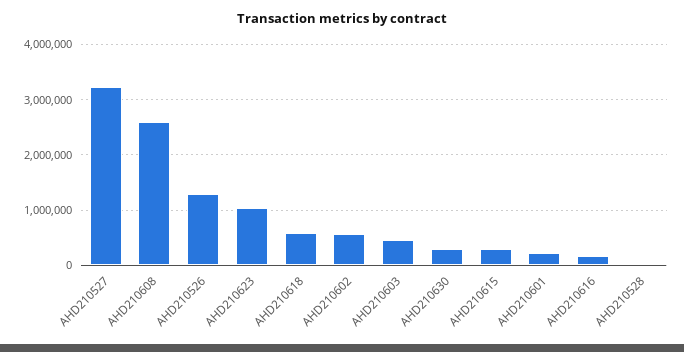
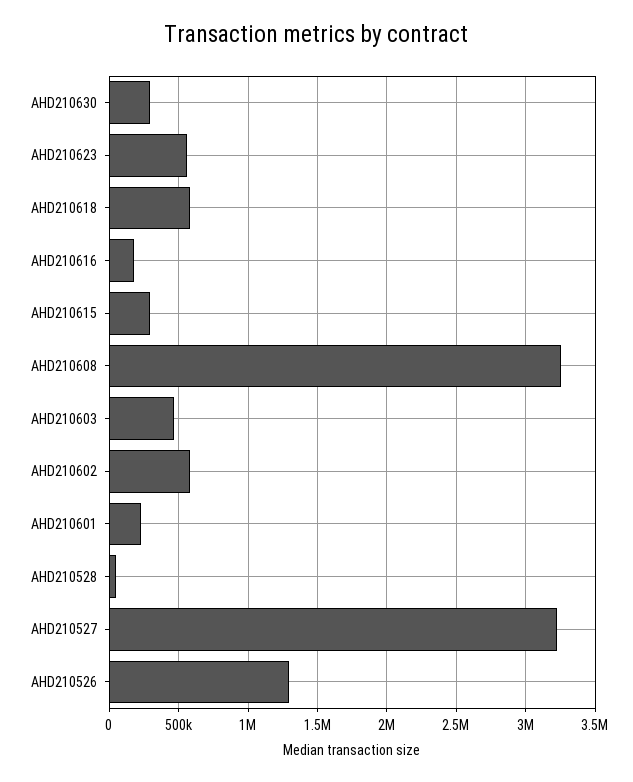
AHD210608: 2600000 -> 3250000
AHD210623: 1000000 -> 550000

